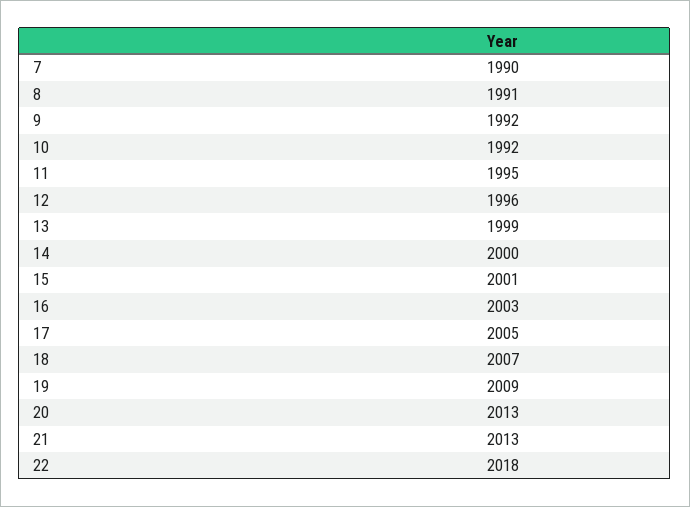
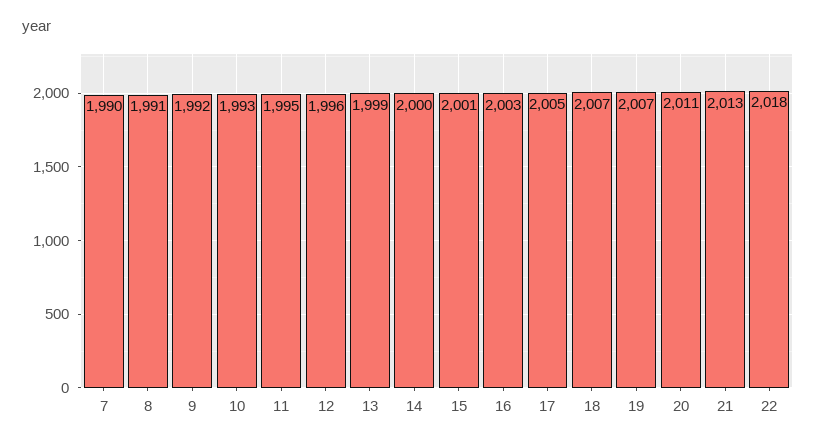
10: 1992 -> 1993
19: 2009 -> 2007
20: 2013 -> 2011

